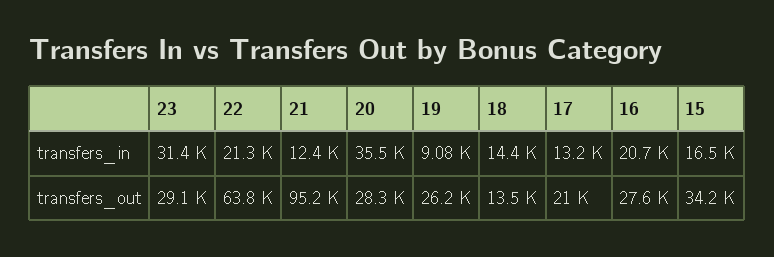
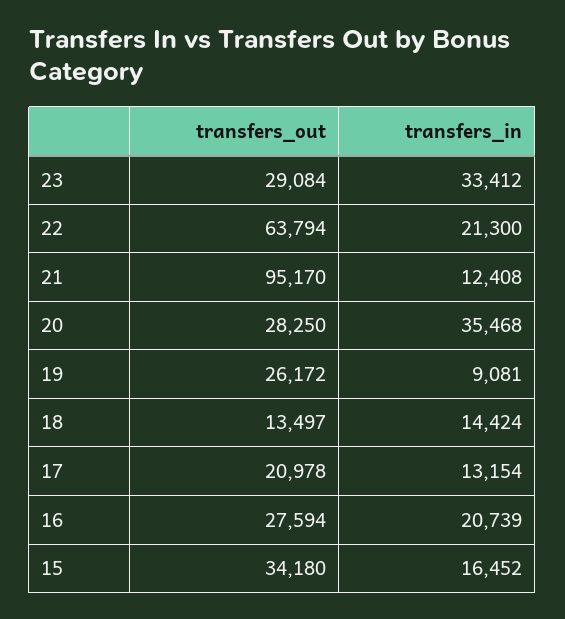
23, transfers_in: 31400 -> 33412

